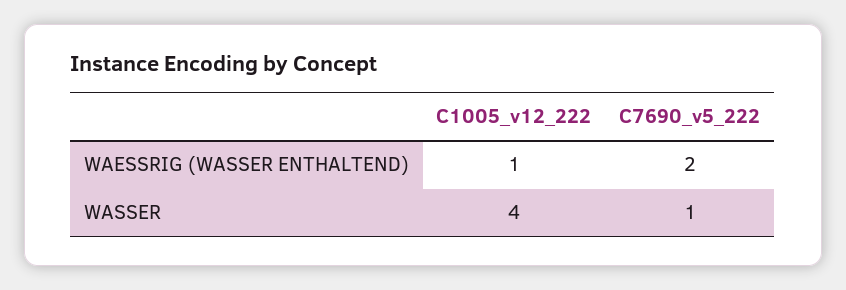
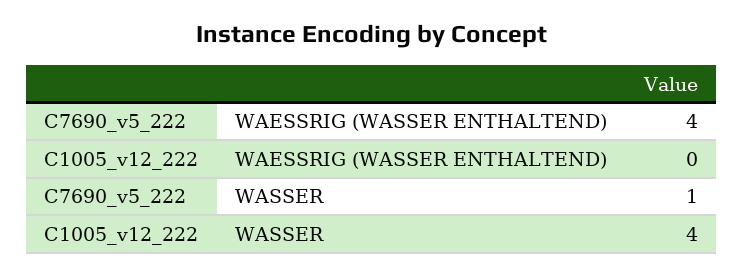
C1005_v12_222, WAESSRIG (WASSER ENTHALTEND): 1 -> 0
C7690_v5_222, WAESSRIG (WASSER ENTHALTEND): 2 -> 4

